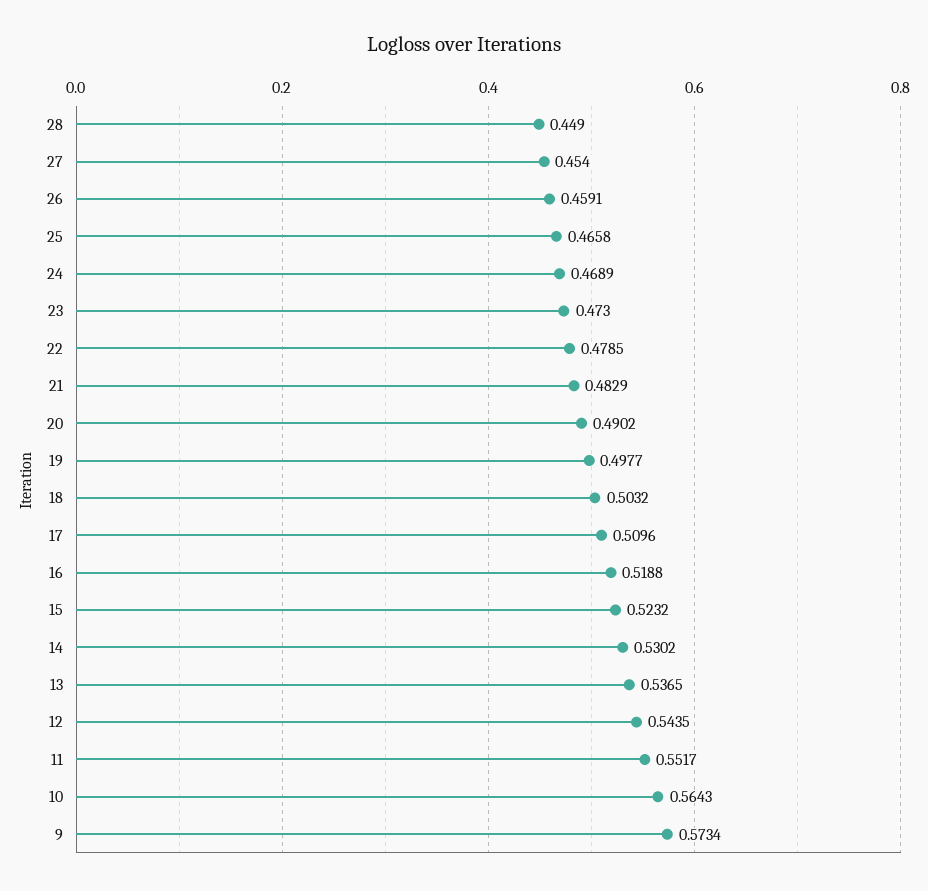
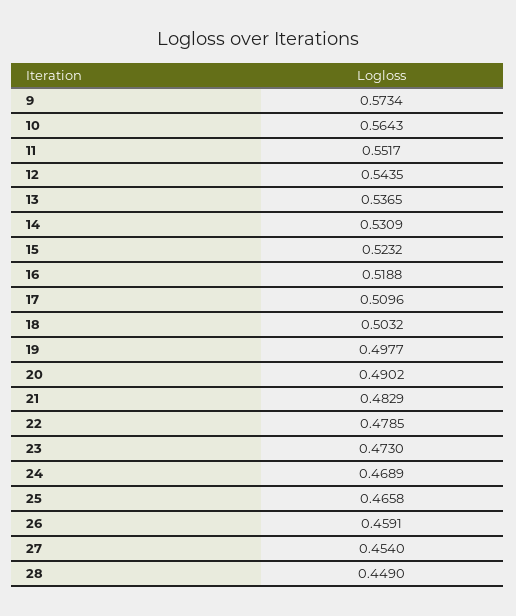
14: 0.5302 -> 0.5309

